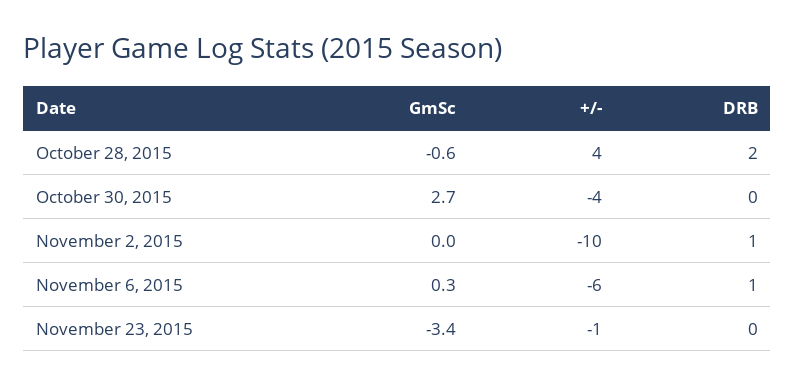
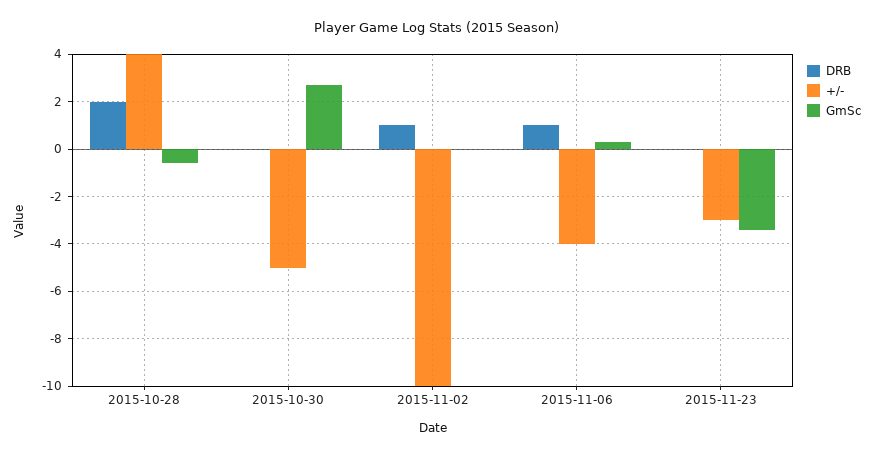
+/-, October 30, 2015: -4 -> -5
+/-, November 6, 2015: -6 -> -4
+/-, November 23, 2015: -1 -> -3

